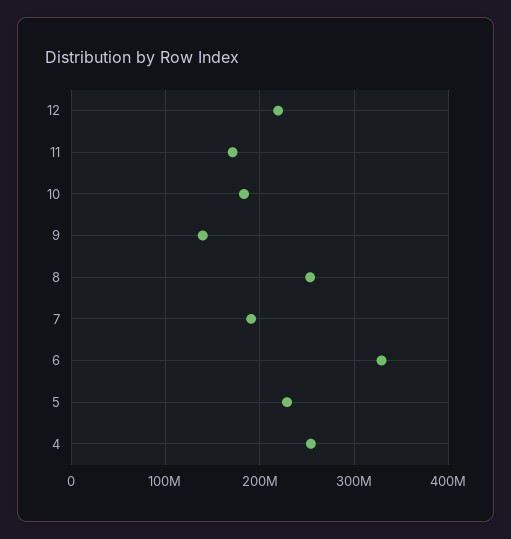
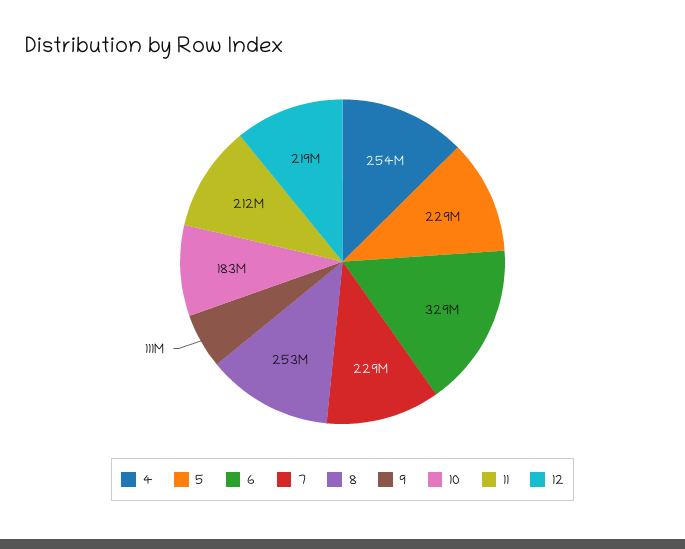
11: 170000000 -> 212000000
9: 140000000 -> 111000000
7: 190000000 -> 229000000

